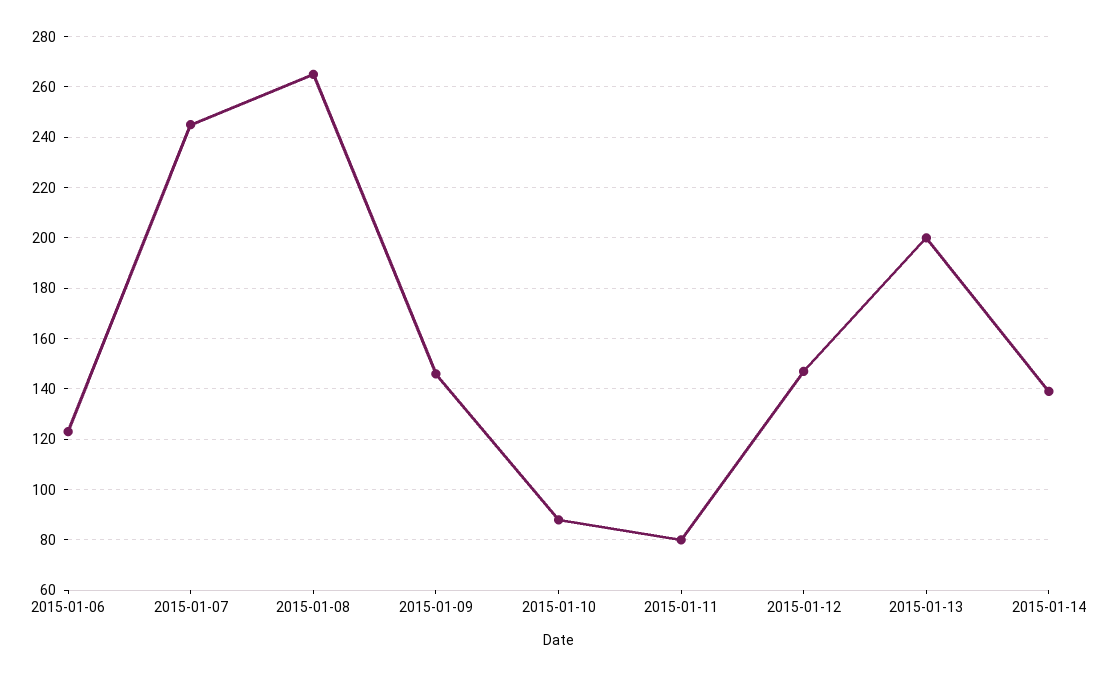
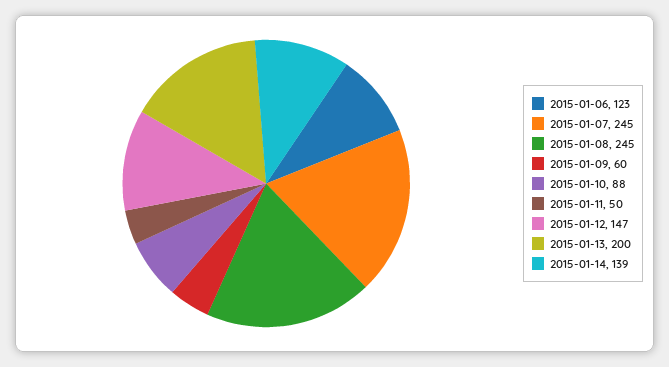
2015-01-08: 265 -> 245
2015-01-09: 145 -> 60
2015-01-11: 80 -> 50

